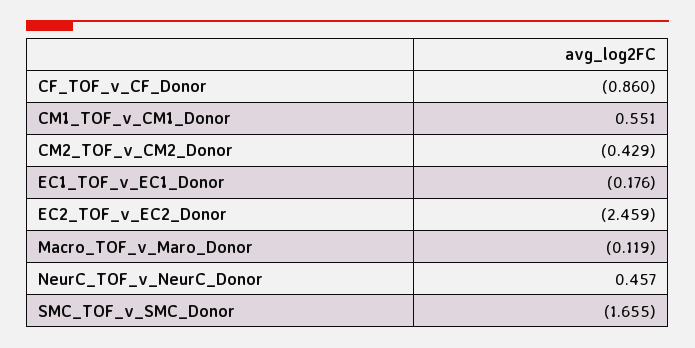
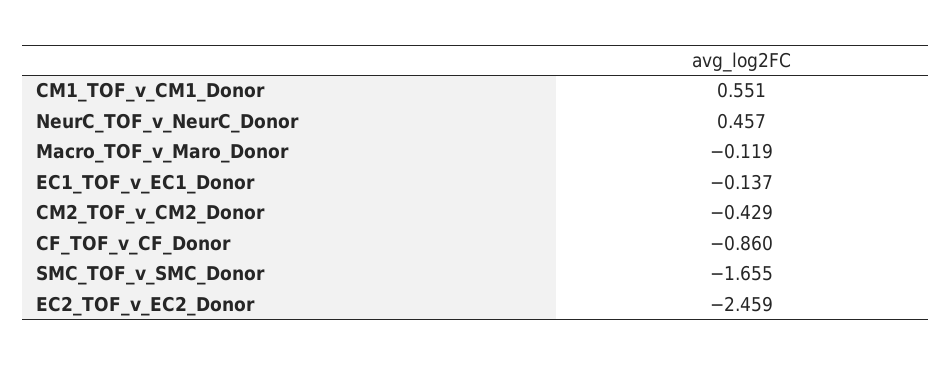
EC1_TOF_v_EC1_Donor: -0.176 -> -0.137

